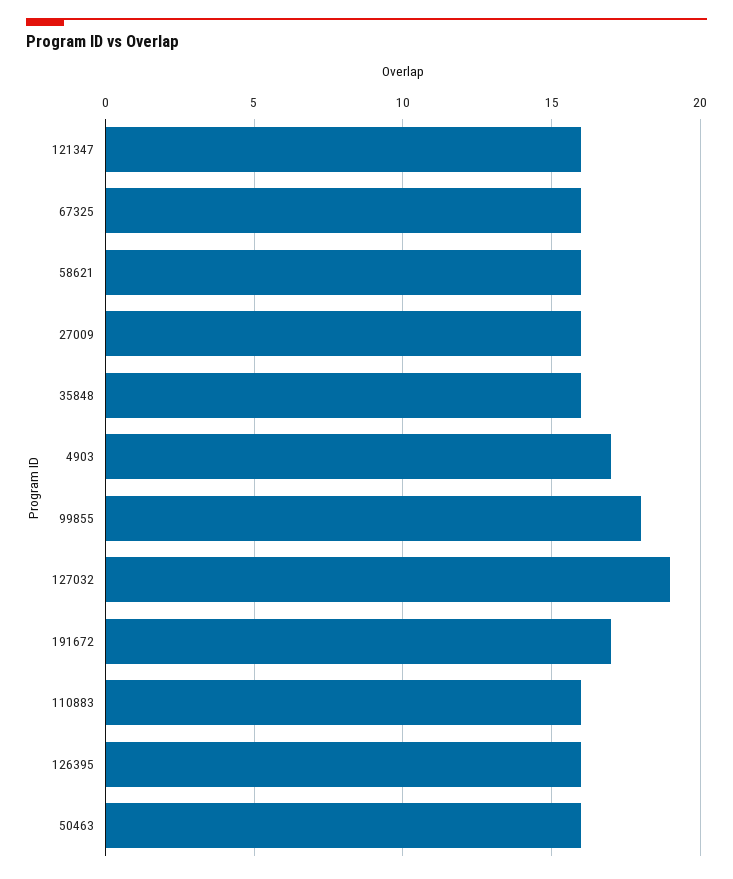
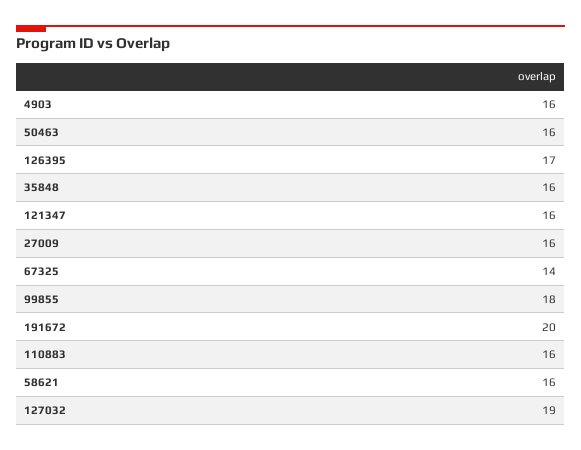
67325: 16 -> 14
4903: 17 -> 16
191672: 17 -> 20
126395: 16 -> 17

